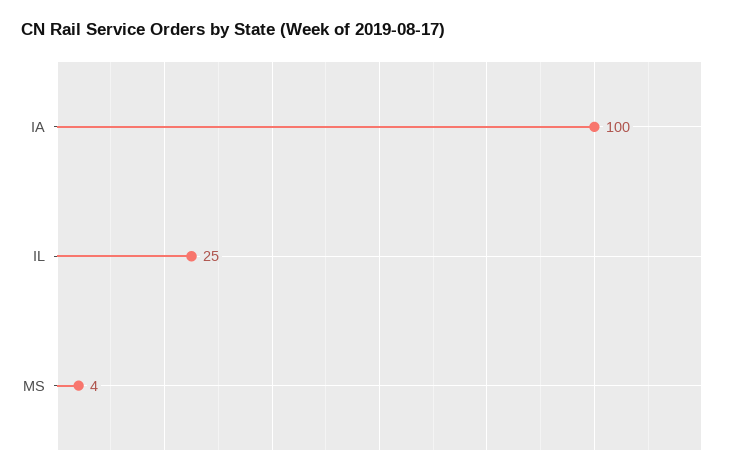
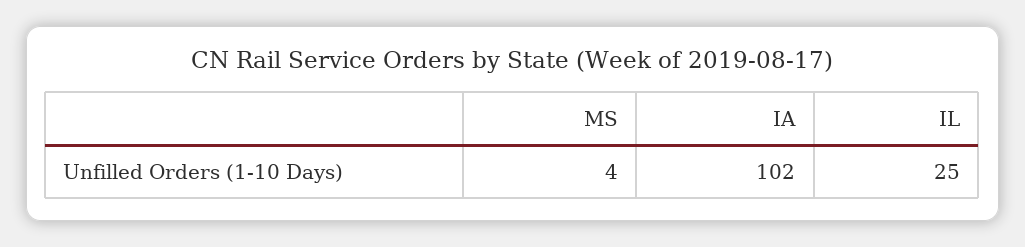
IA: 100 -> 102

